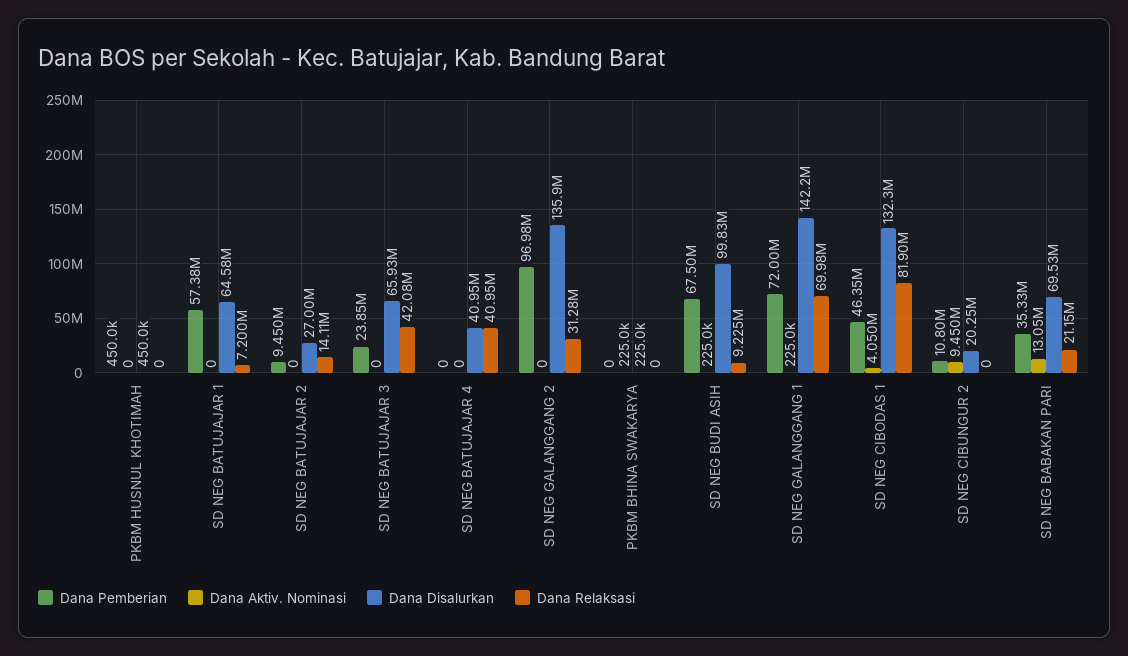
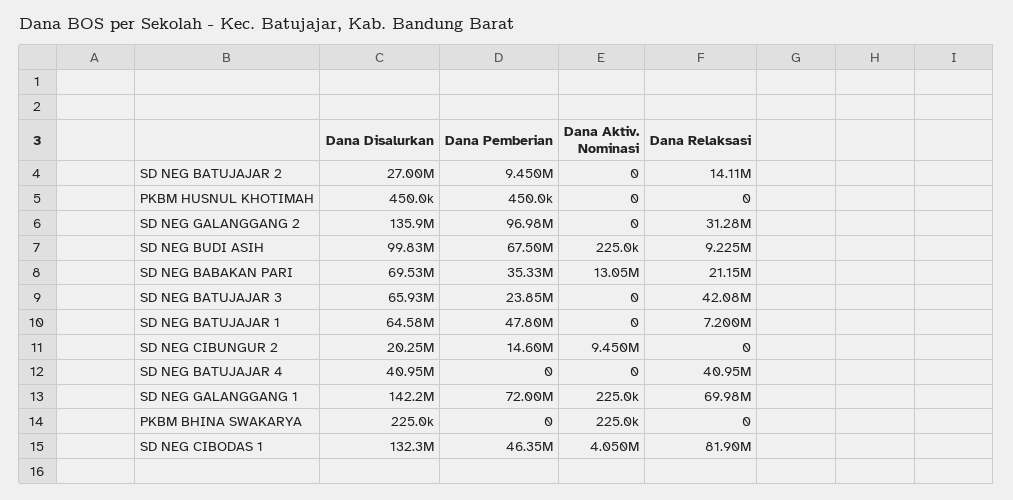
Dana Pemberian, SD NEG BATUJAJAR 1: 57380000 -> 47800000
Dana Pemberian, SD NEG CIBUNGUR 2: 10800000 -> 14600000

